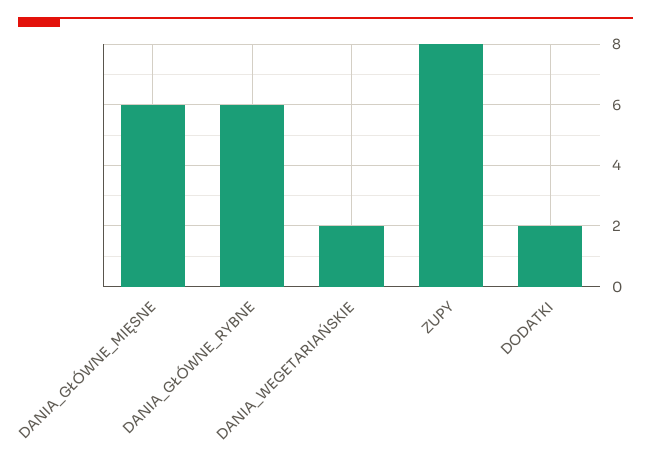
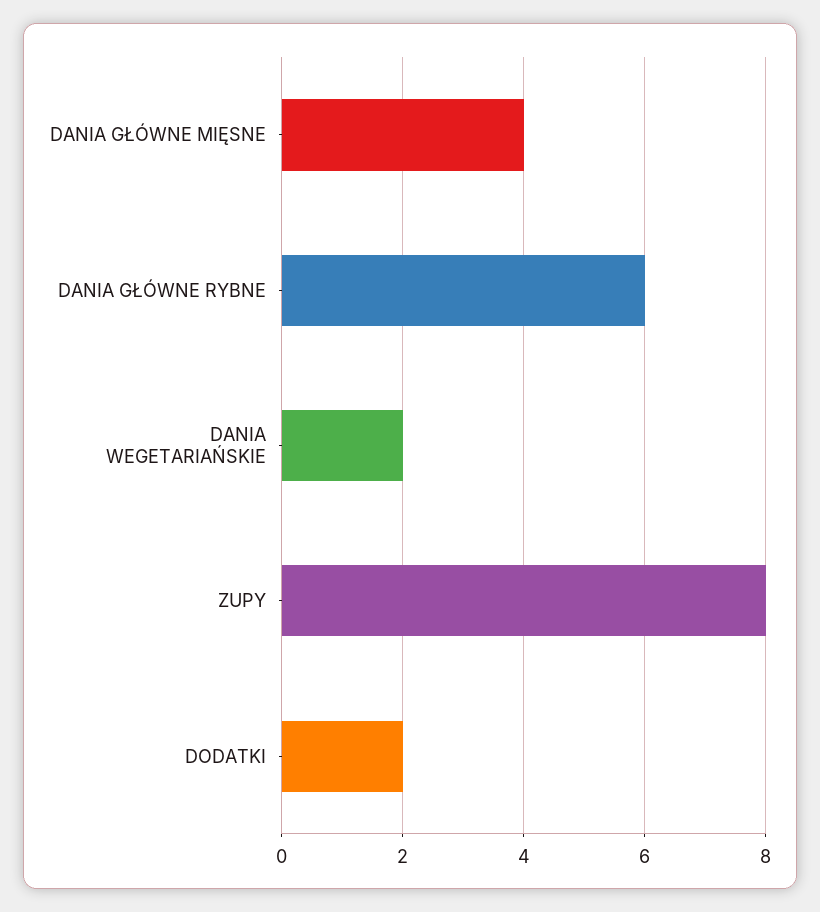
DANIA_GŁÓWNE_MIĘSNE: 6 -> 4

